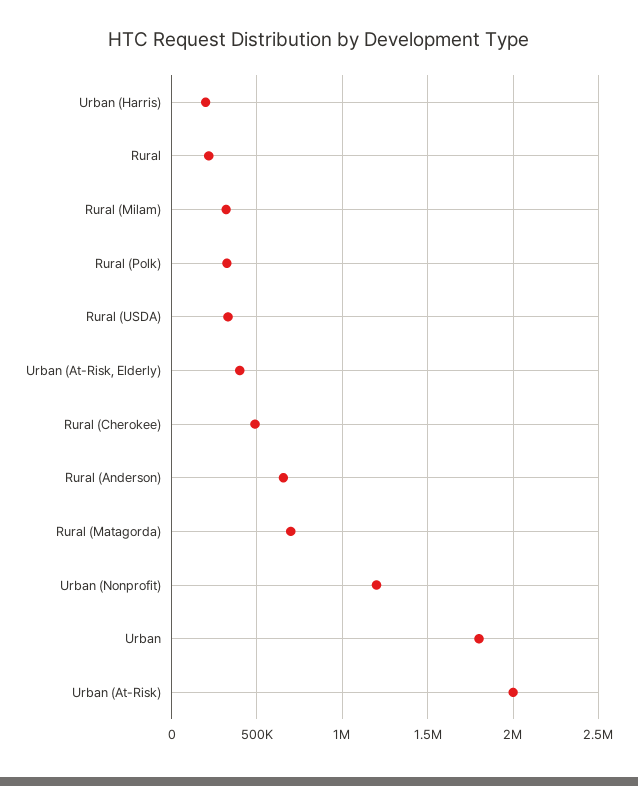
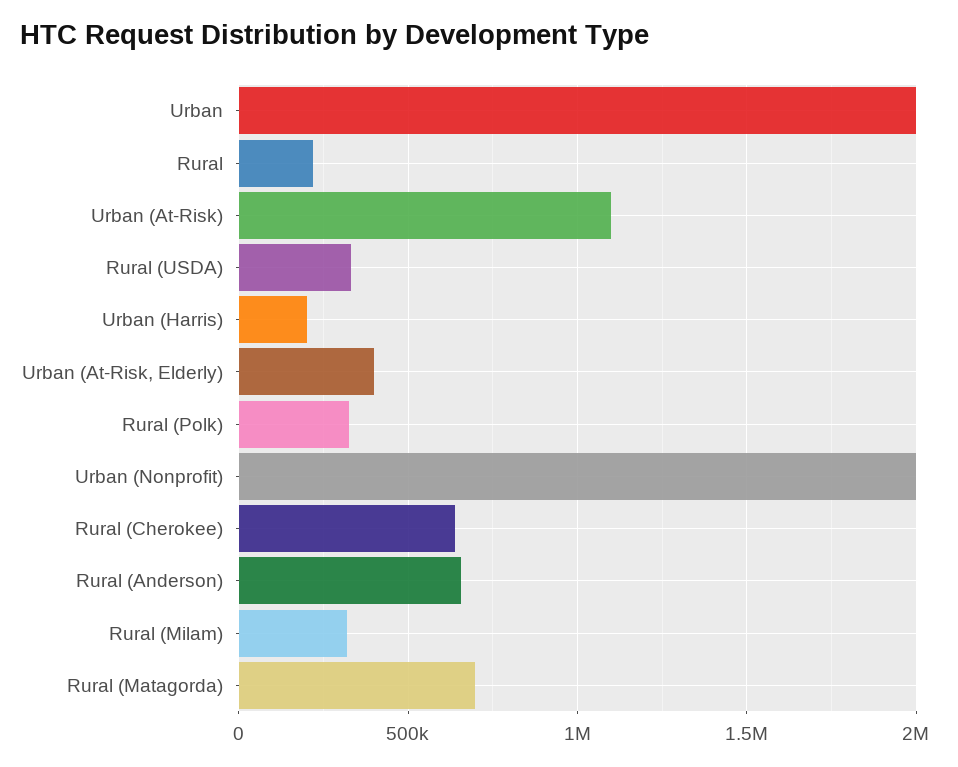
Rural (Cherokee): 500000 -> 650000
Urban (Nonprofit): 1200000 -> 2000000
Urban: 1800000 -> 2000000
Urban (At-Risk): 2000000 -> 1100000

